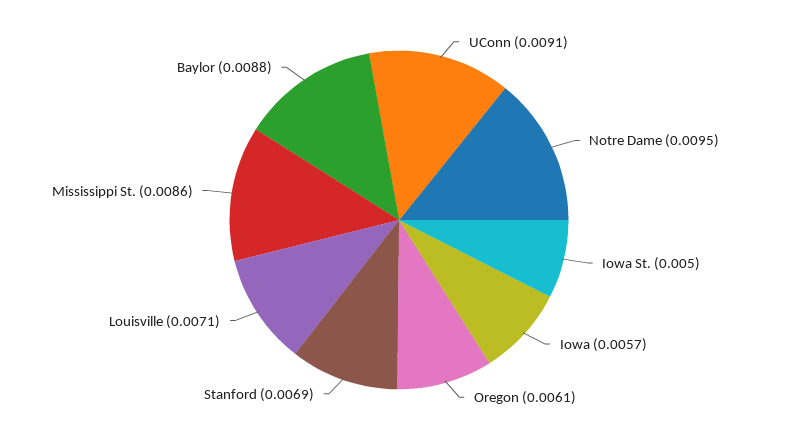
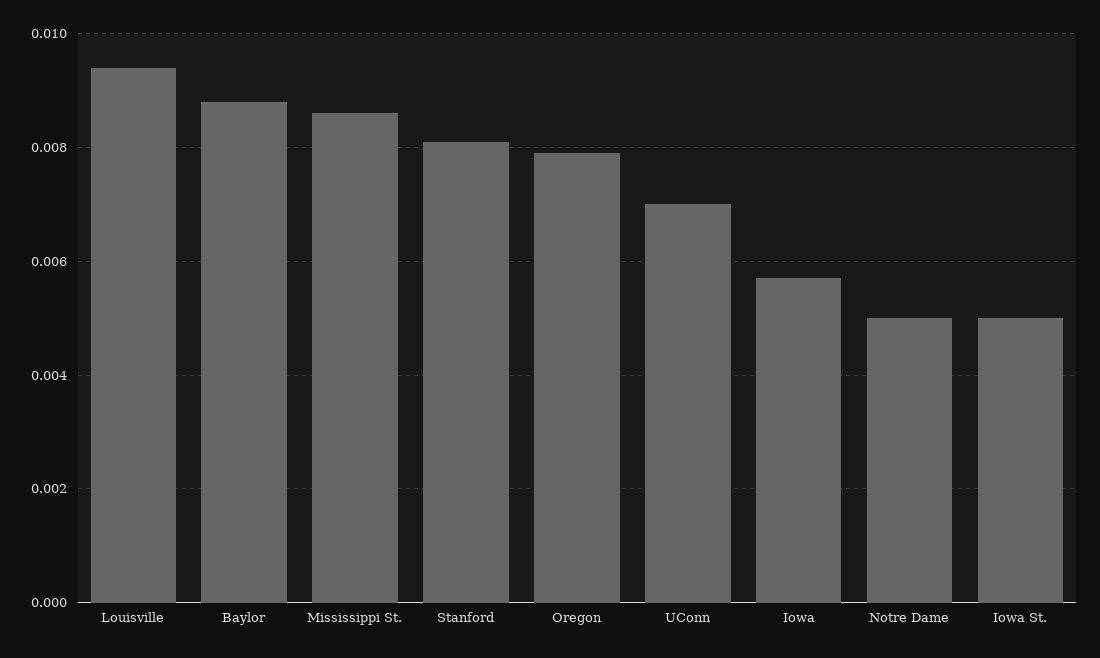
UConn: 0.0091 -> 0.007
Notre Dame: 0.0095 -> 0.005
Oregon: 0.0061 -> 0.008
Stanford: 0.0069 -> 0.008
Louisville: 0.0071 -> 0.0095

